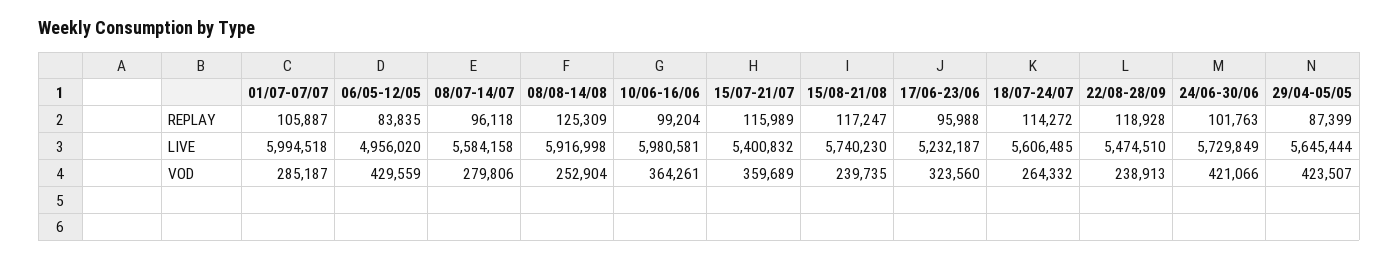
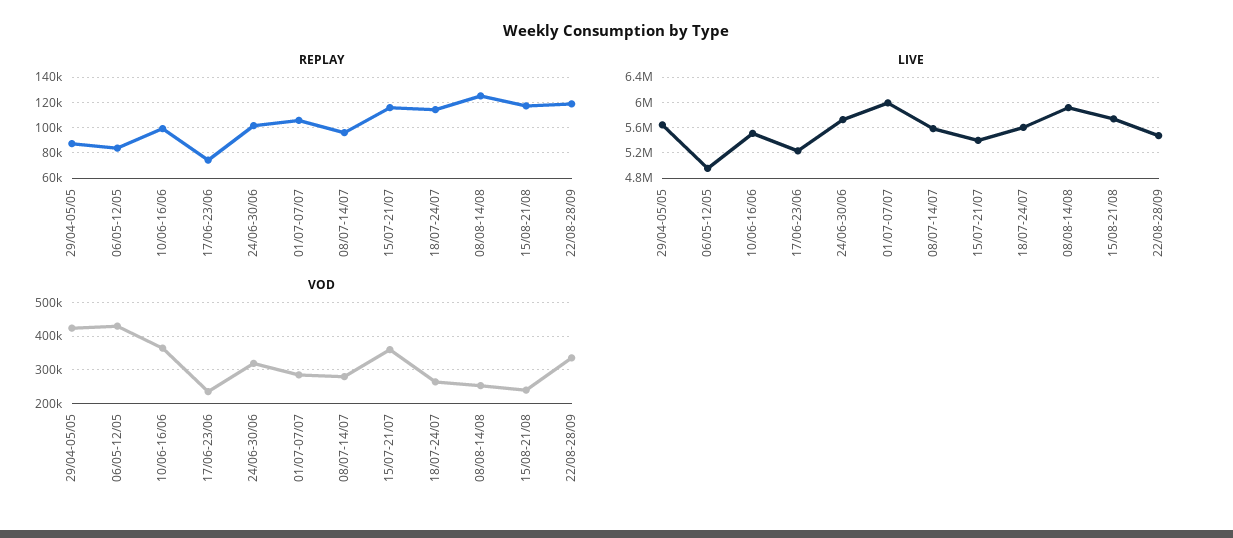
REPLAY, 17/06-23/06: 95988 -> 75000
LIVE, 10/06-16/06: 5980581 -> 5500000
VOD, 17/06-23/06: 323560 -> 240000
VOD, 22/08-28/09: 238913 -> 340000
VOD, 24/06-30/06: 421066 -> 320000

